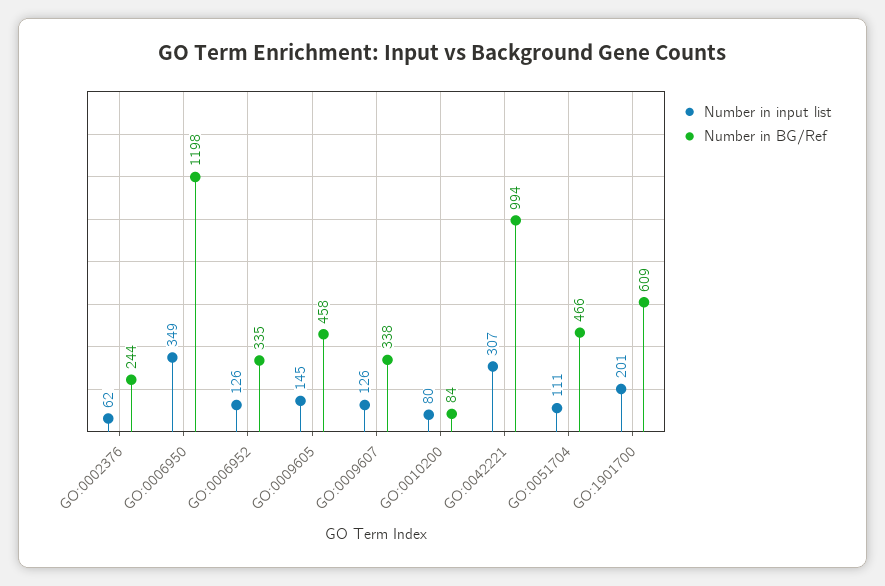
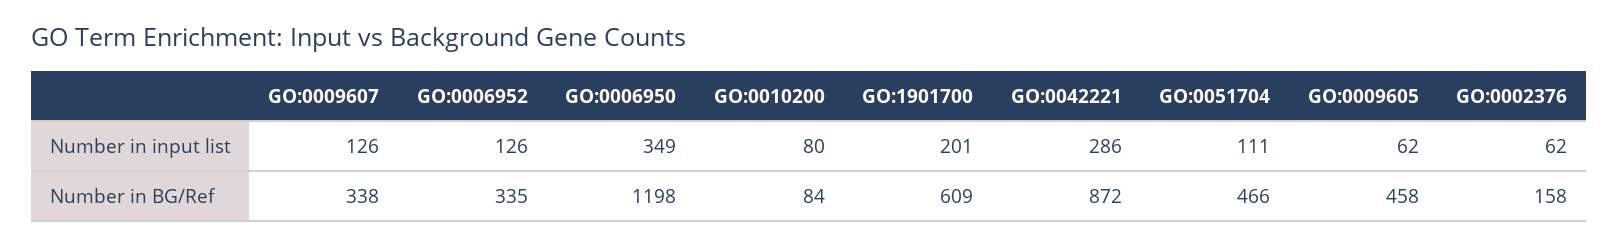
Number in BG/Ref, GO:0002376: 244 -> 158
Number in input list, GO:0009605: 145 -> 62
Number in input list, GO:0042221: 307 -> 286
Number in BG/Ref, GO:0042221: 994 -> 872

